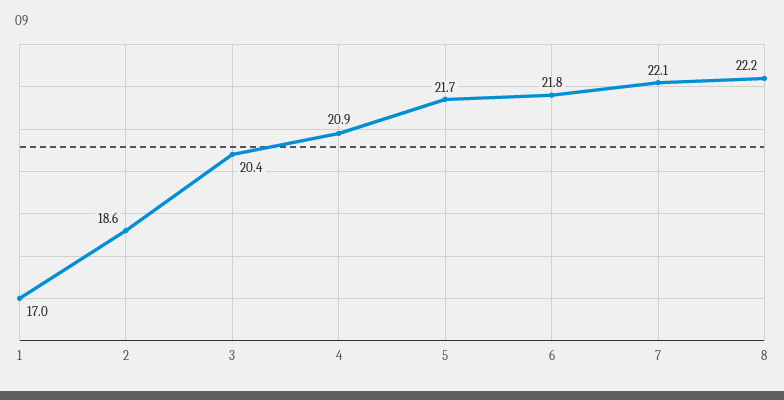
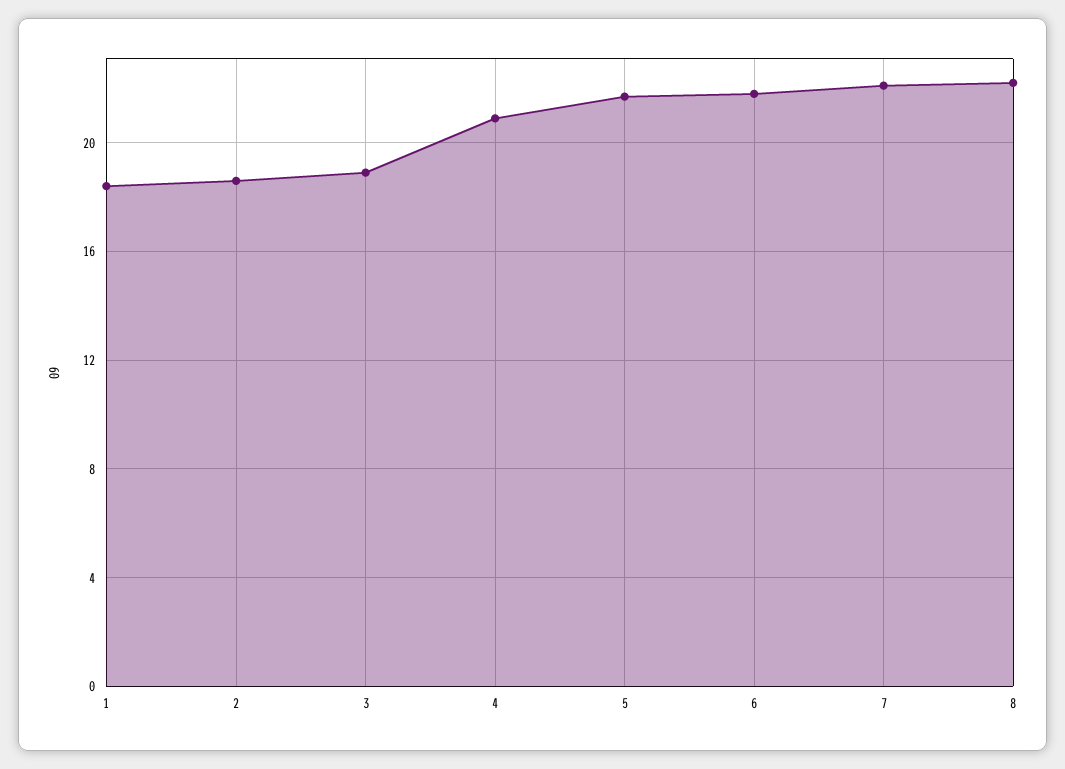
1: 17 -> 18.5
3: 20.4 -> 19

